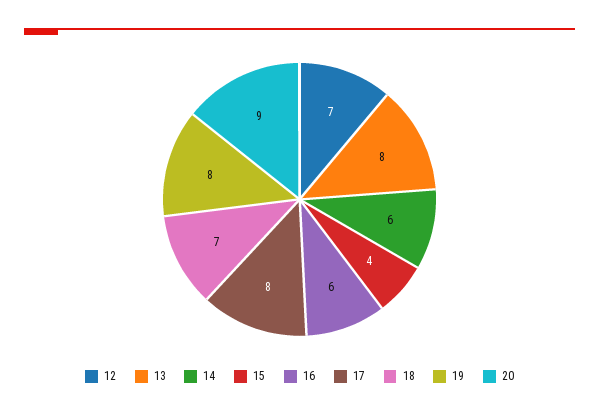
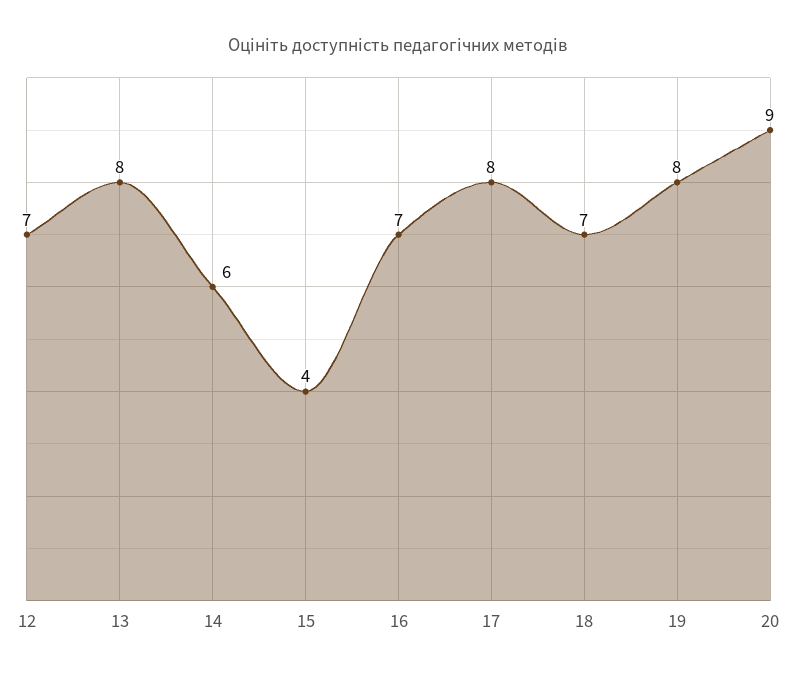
16: 6 -> 7

